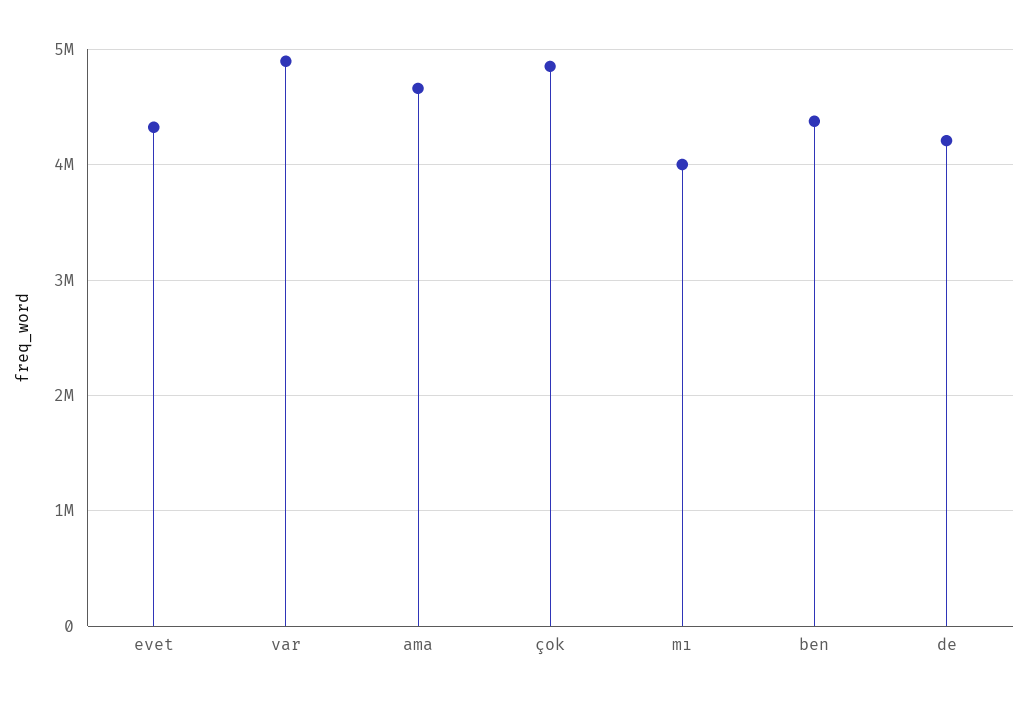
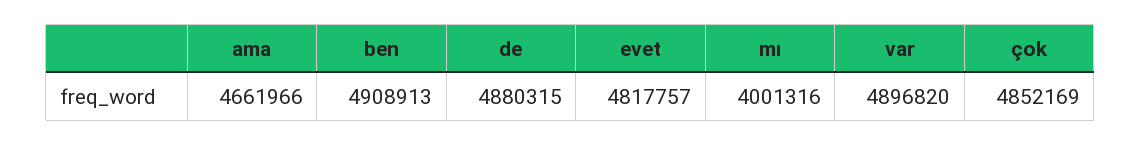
evet: 4300000 -> 4817757
ben: 4400000 -> 4908913
de: 4200000 -> 4880315

